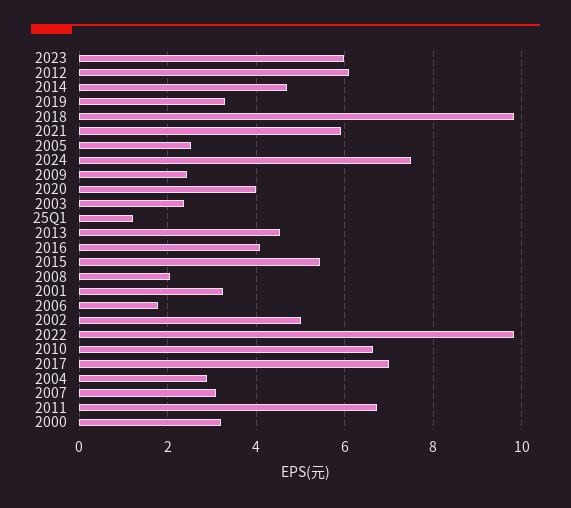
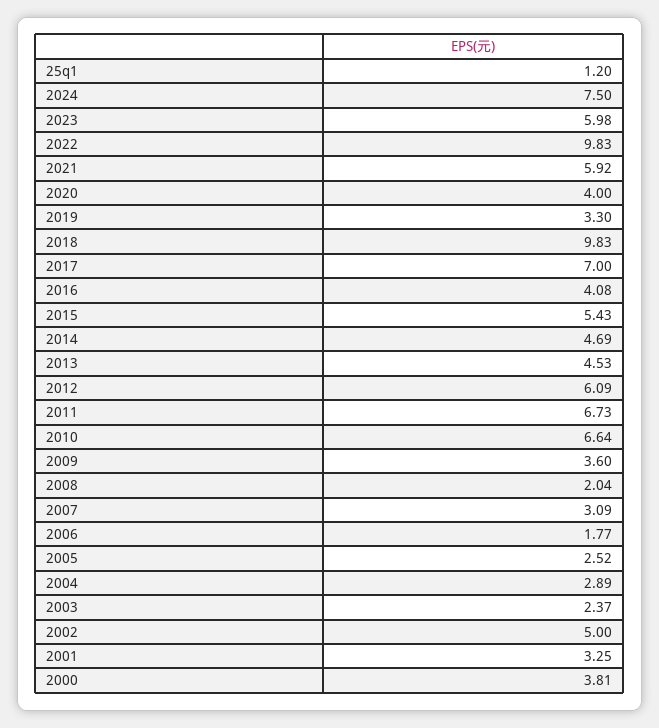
2009: 2.4 -> 3.6
2000: 3.2 -> 3.81

